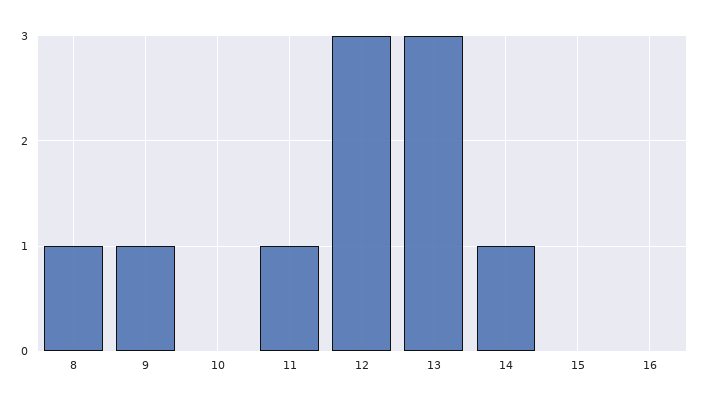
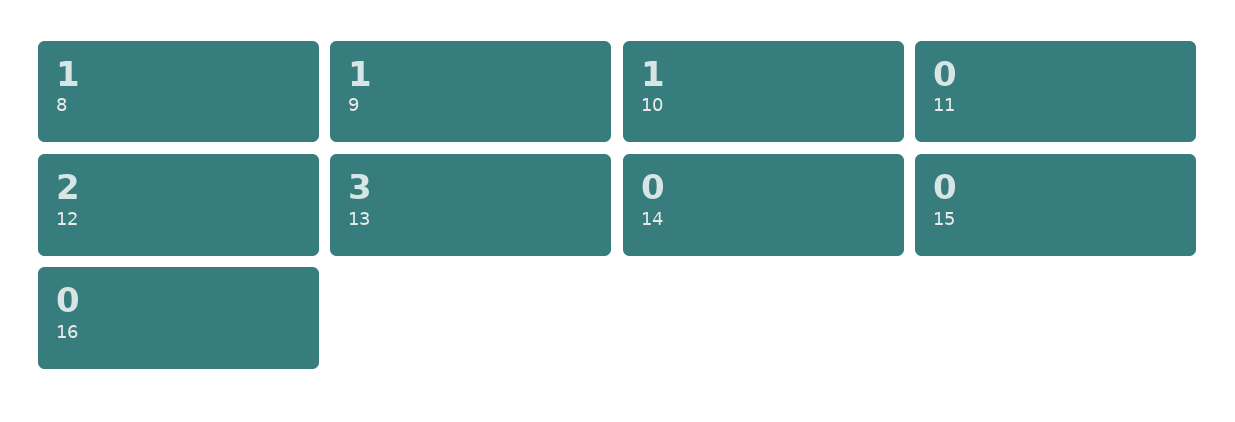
10: 0 -> 1
11: 1 -> 0
12: 3 -> 2
14: 1 -> 0

